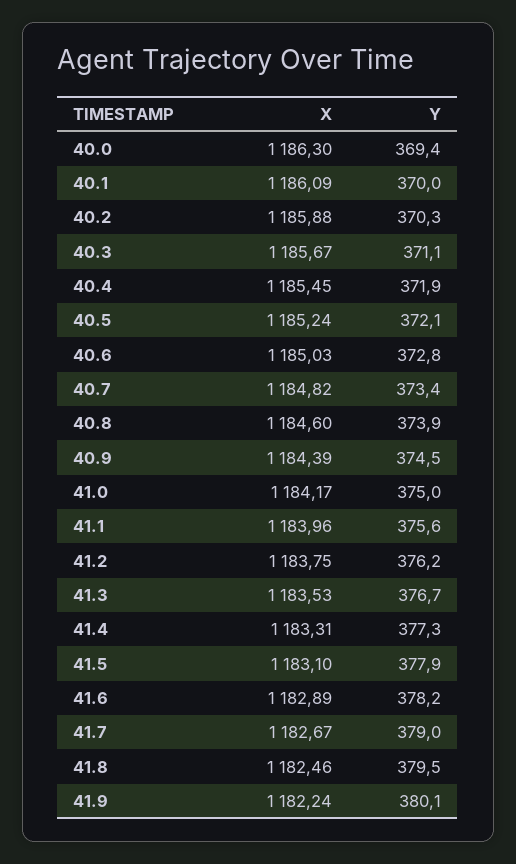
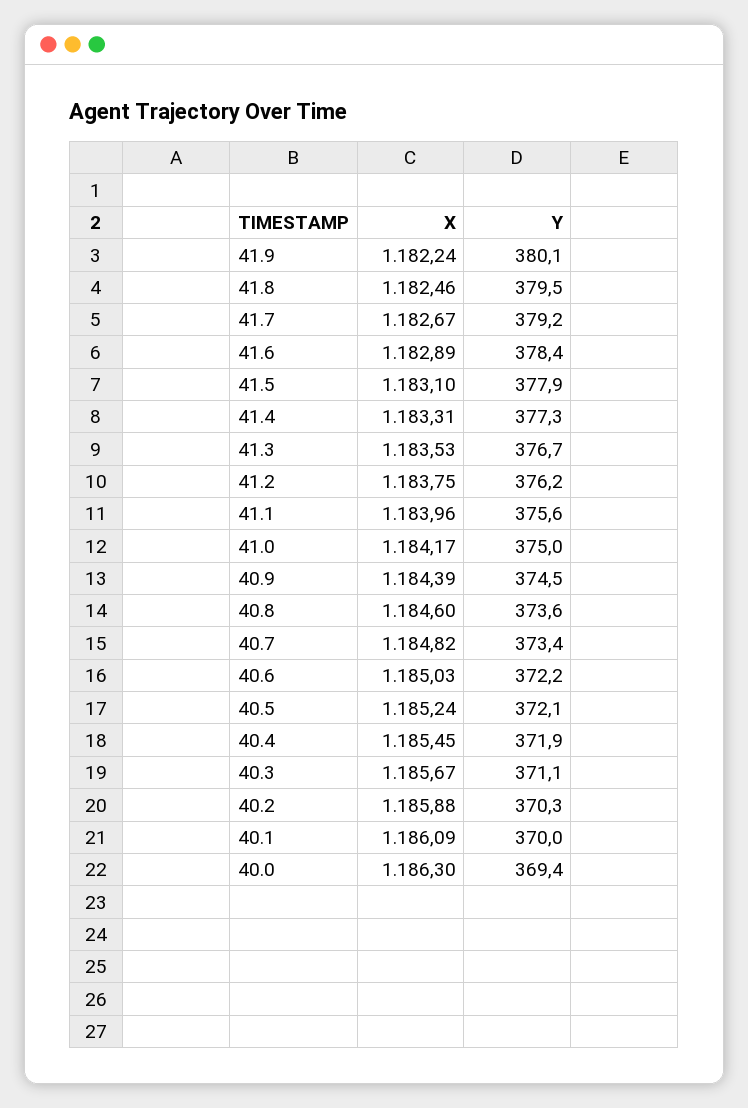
Y, 40.6: 372.8 -> 372.2
Y, 40.8: 373.9 -> 373.6
Y, 41.6: 378.2 -> 378.4
Y, 41.7: 379 -> 379.2

